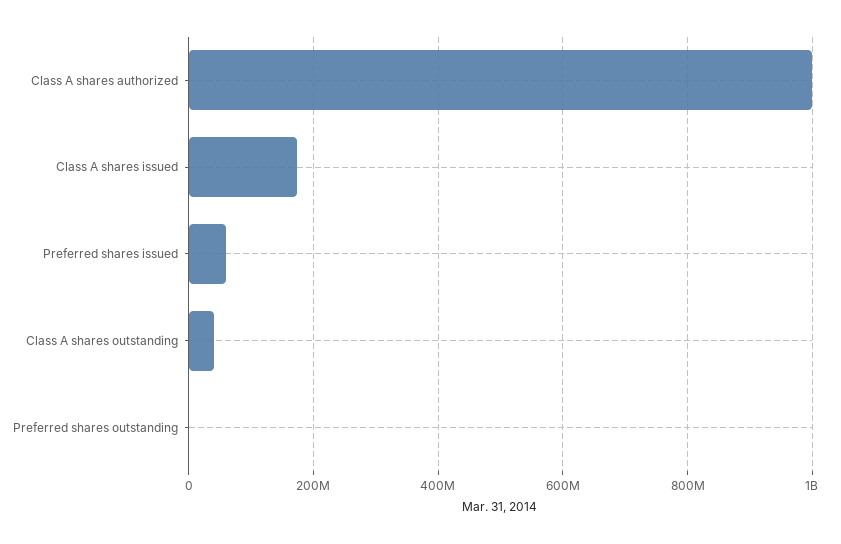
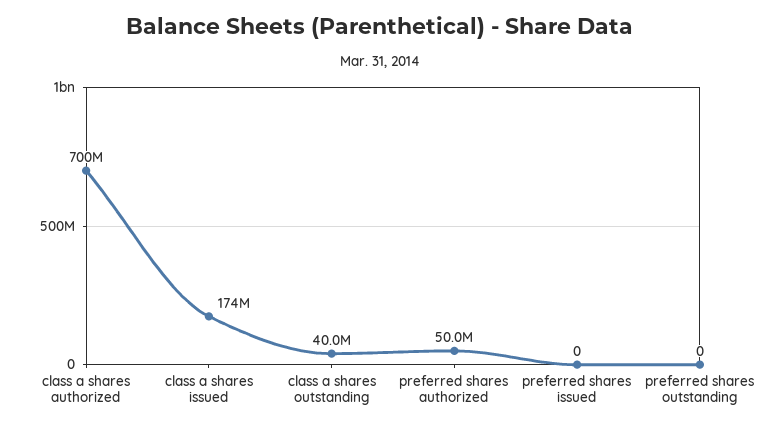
Class A shares authorized: 1000000000 -> 700000000
Preferred shares issued: 60000000 -> 0
preferred shares authorized: none -> 50000000

